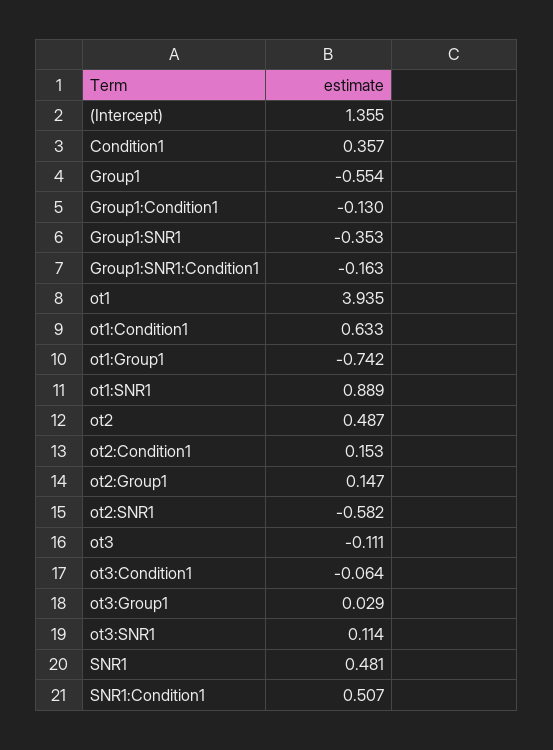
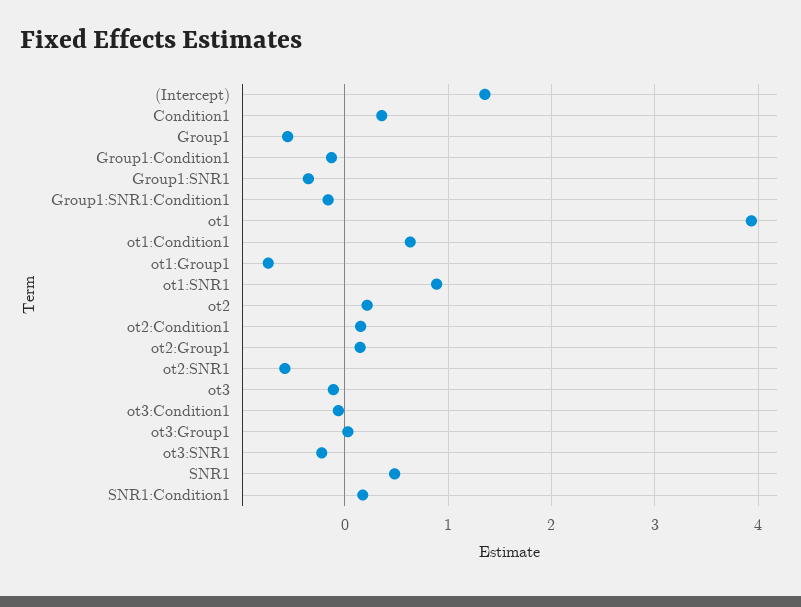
ot2: 0.487 -> 0.2
ot3:SNR1: 0.114 -> -0.2
SNR1:Condition1: 0.507 -> 0.2

